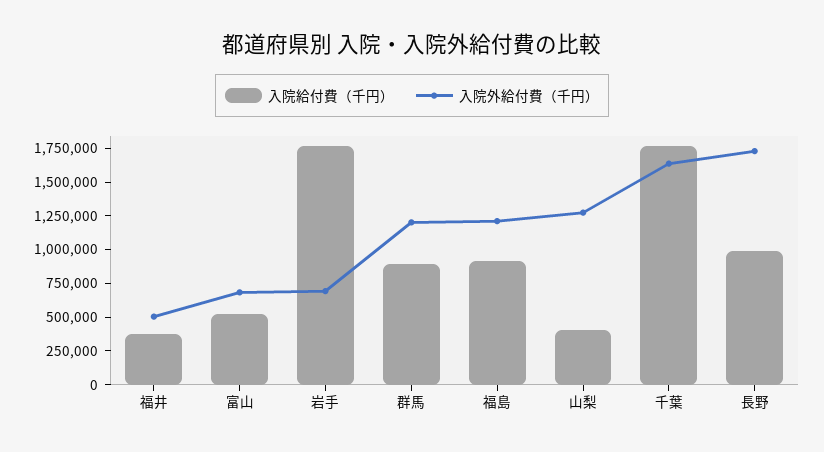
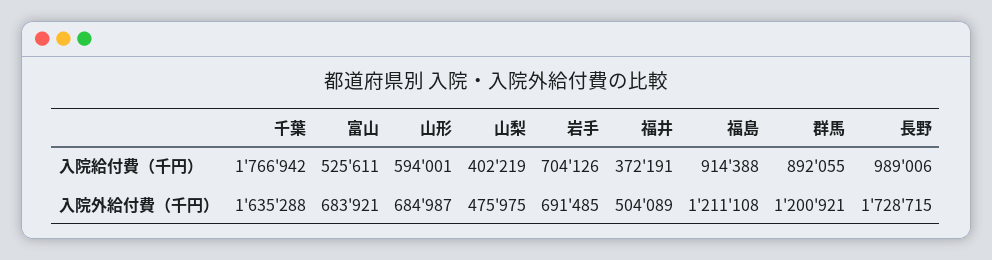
入院給付費（千円）, 岩手: 1750000 -> 704126
入院外給付費（千円）, 山梨: 1250000 -> 475975
入院給付費（千円）, 山形: none -> 594001
入院外給付費（千円）, 山形: none -> 684987

